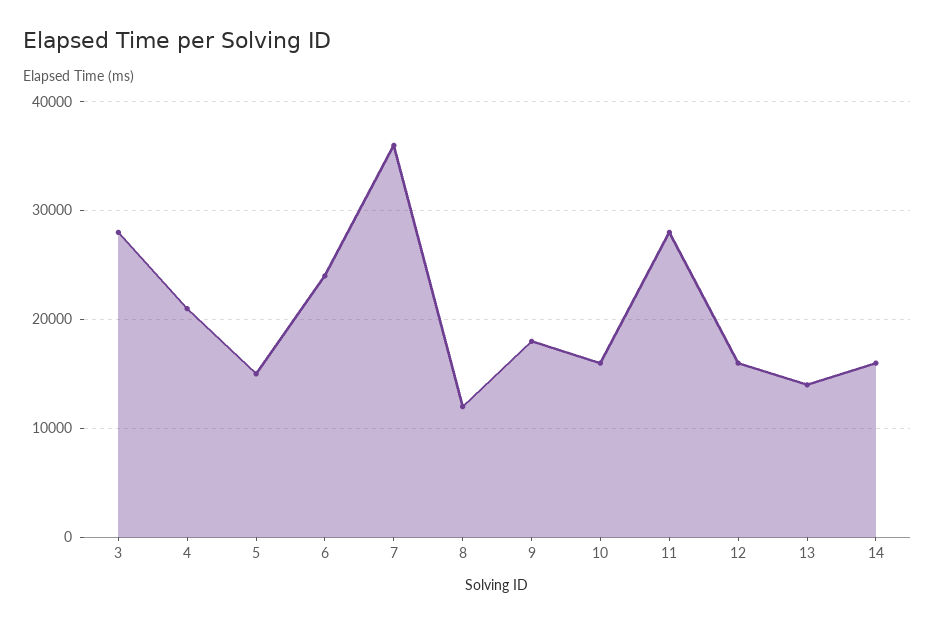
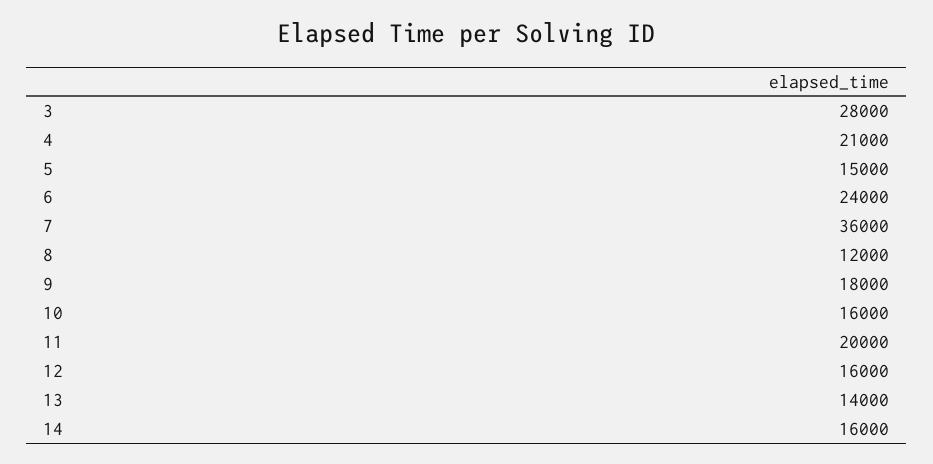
11: 28000 -> 20000

